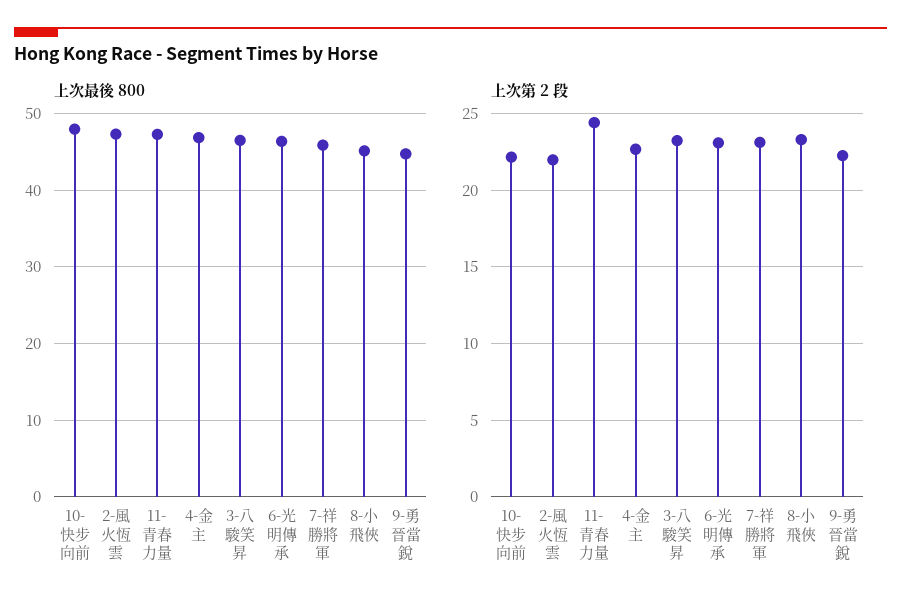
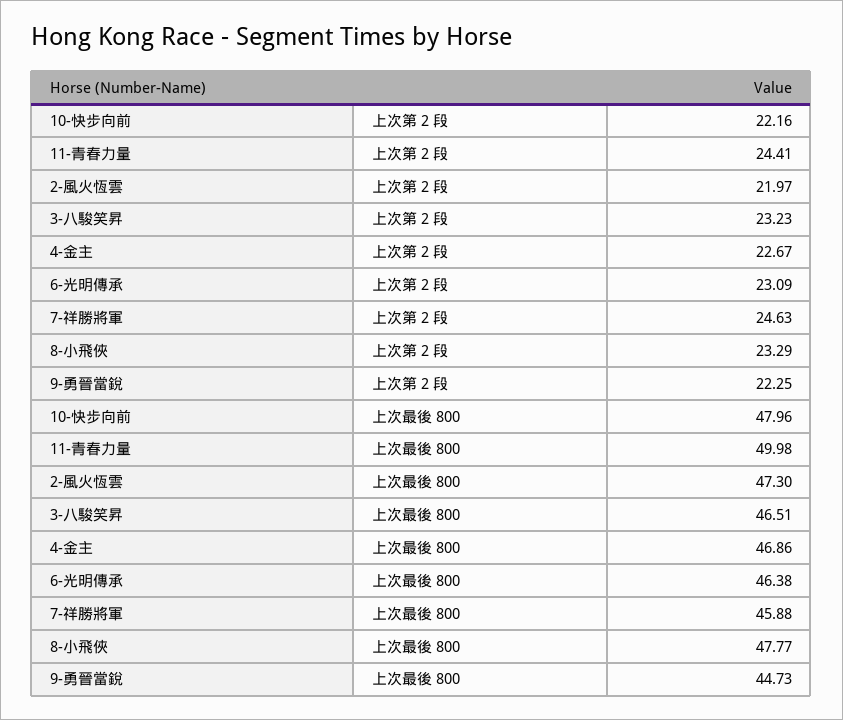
上次最後 800, 11-青春力量: 47 -> 49.98
上次最後 800, 8-小飛俠: 45 -> 47.77
上次第 2 段, 7-祥勝將軍: 23 -> 24.63

